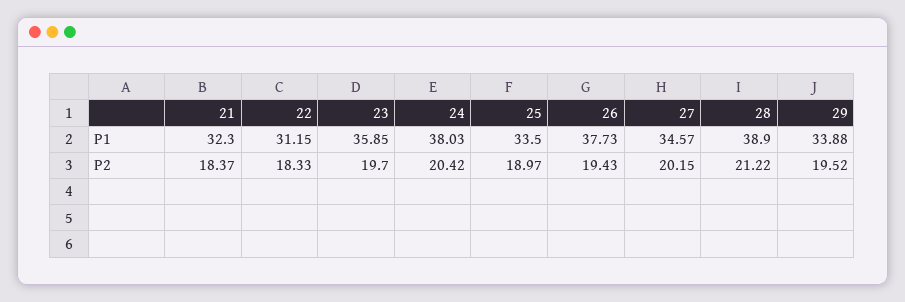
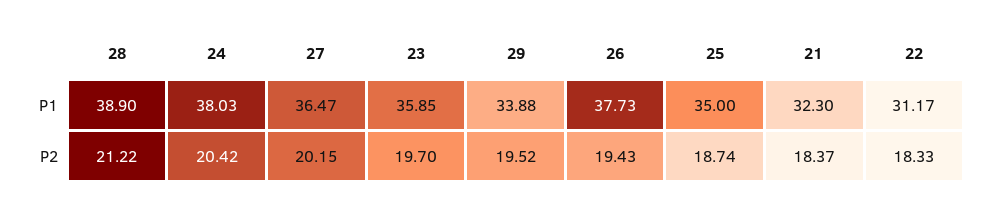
22, P1: 31.15 -> 31.17
25, P1: 33.5 -> 35
27, P1: 34.57 -> 36.47
25, P2: 18.97 -> 18.74

